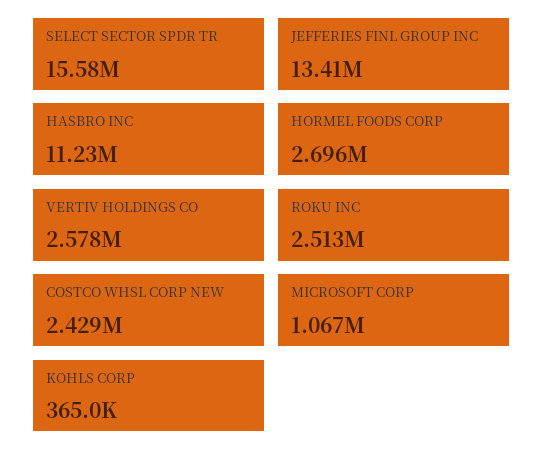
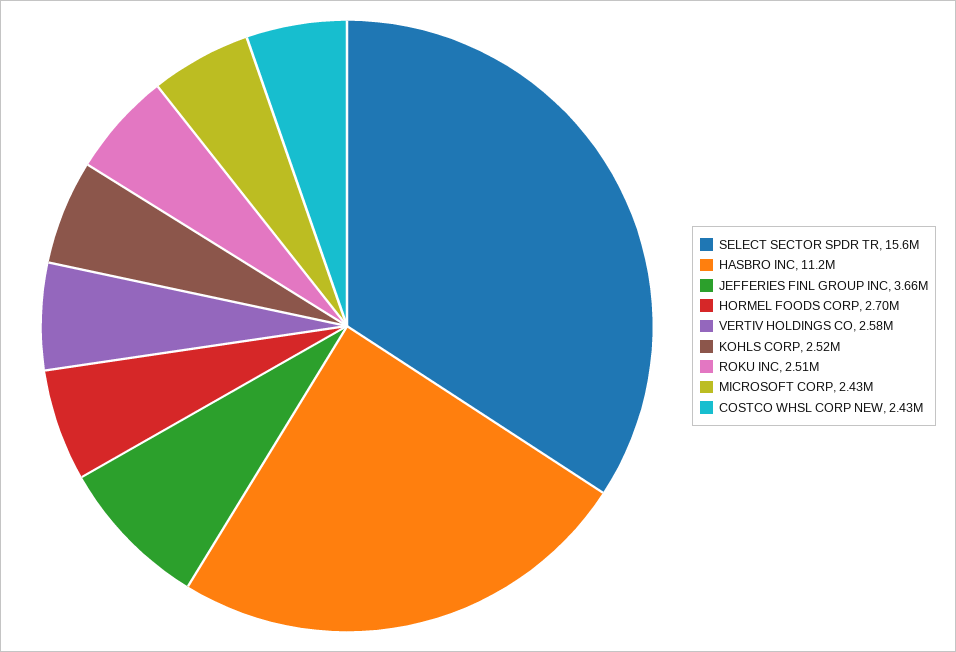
JEFFERIES FINL GROUP INC: 13410000 -> 3660000
MICROSOFT CORP: 1067000 -> 2430000
KOHLS CORP: 365000 -> 2520000

